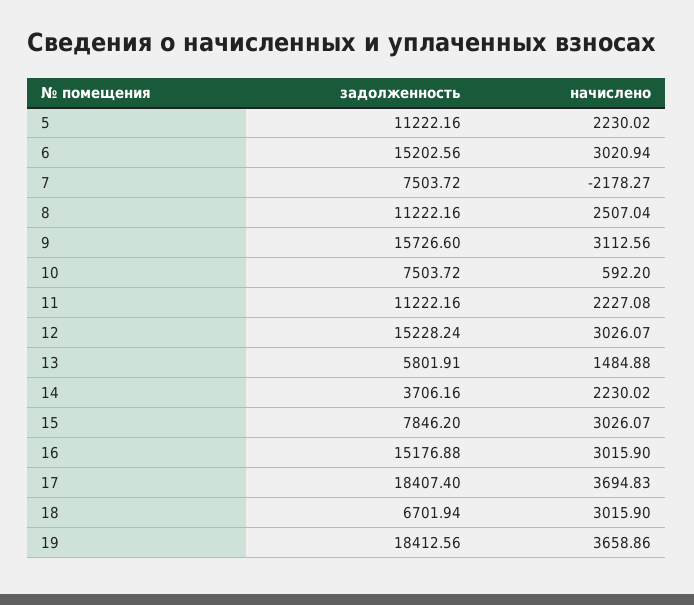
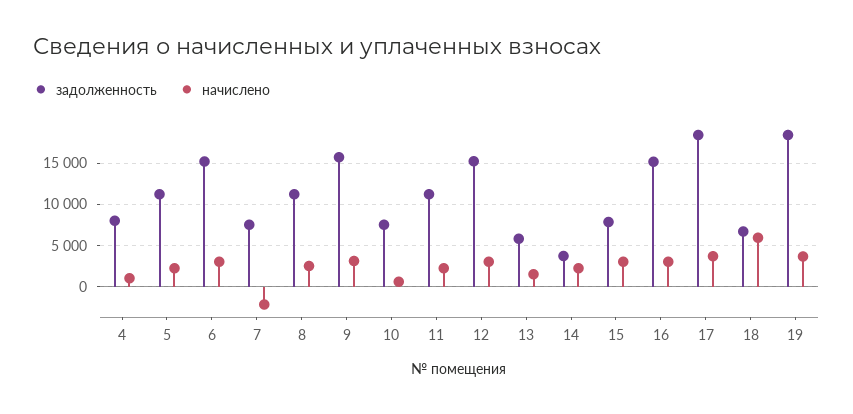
начислено, 18: 3015.9 -> 6000
задолженность, 4: none -> 8000
начислено, 4: none -> 1000

